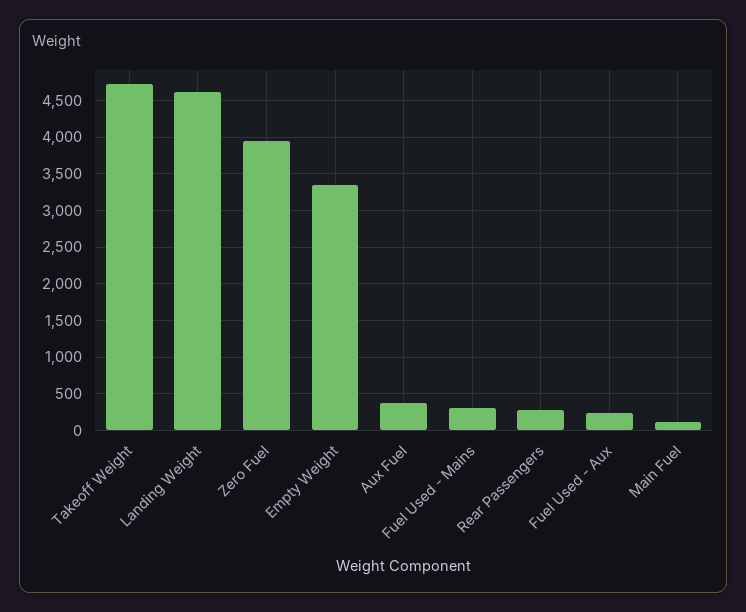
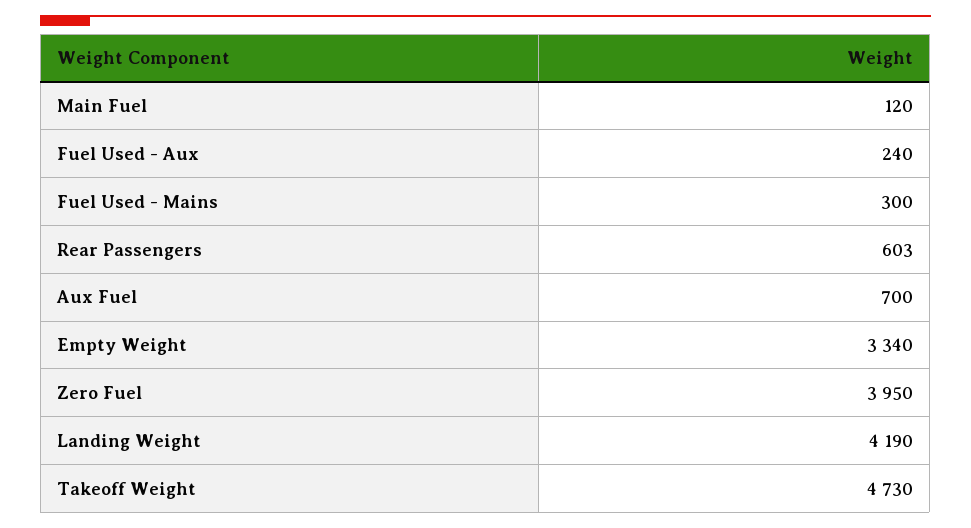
Landing Weight: 4600 -> 4190
Aux Fuel: 400 -> 700
Rear Passengers: 300 -> 603

